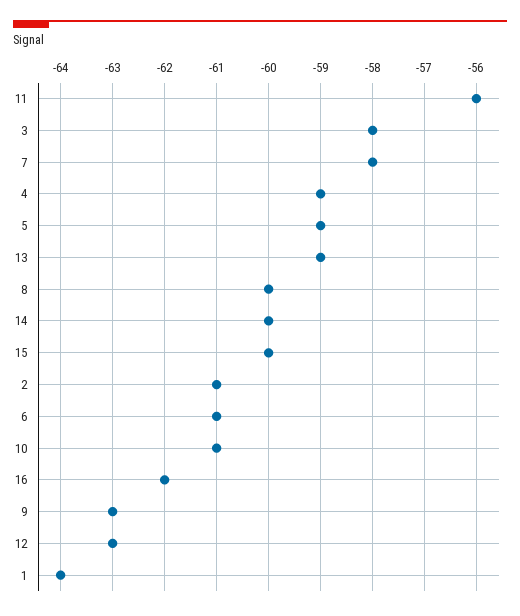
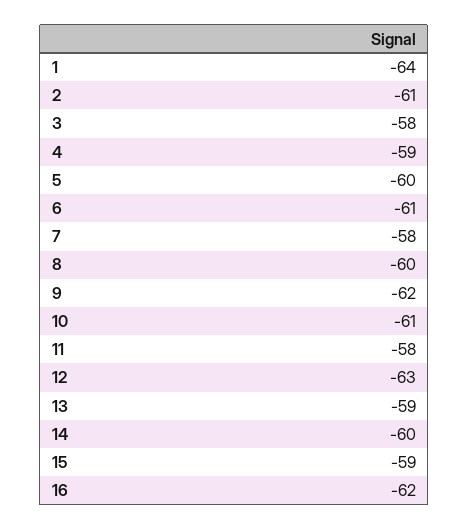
11: -56 -> -58
5: -59 -> -60
15: -60 -> -59
9: -63 -> -62

